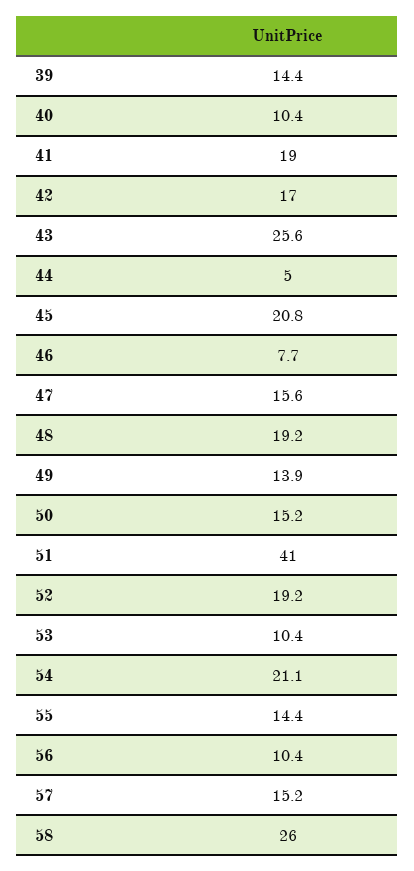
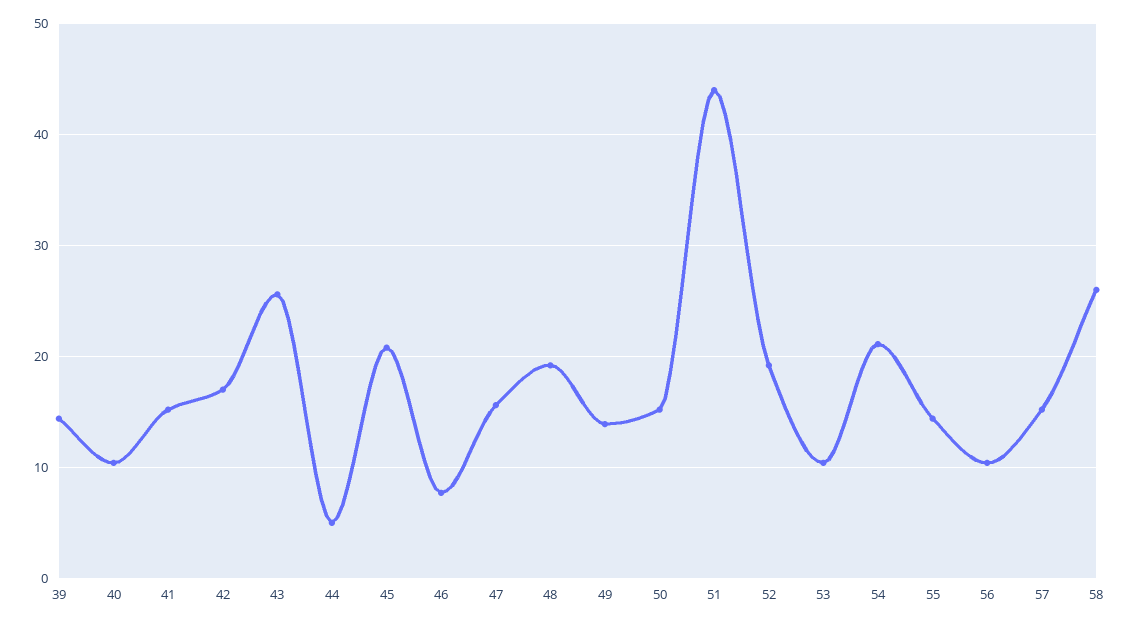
41: 19 -> 15
51: 41 -> 44

